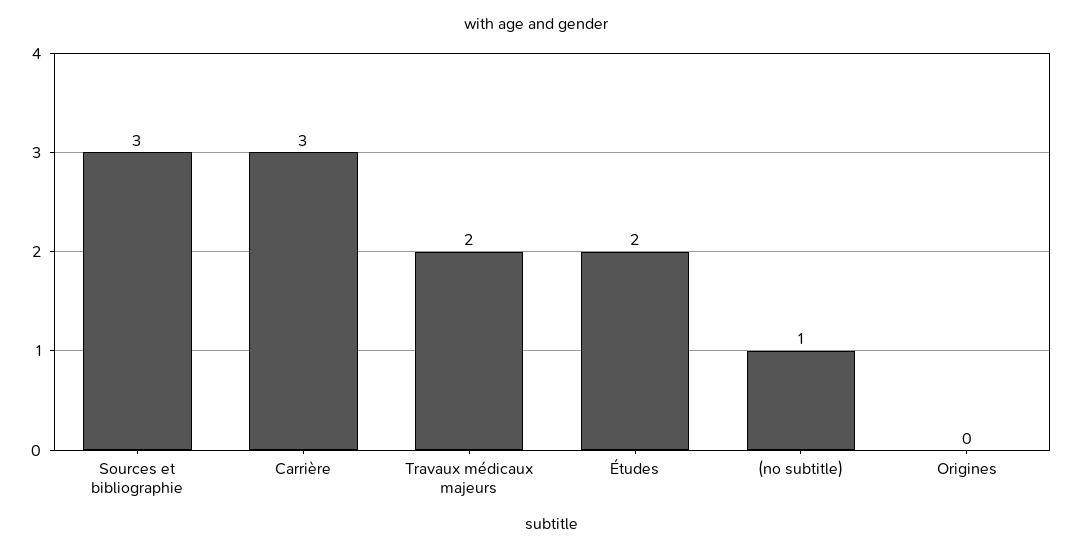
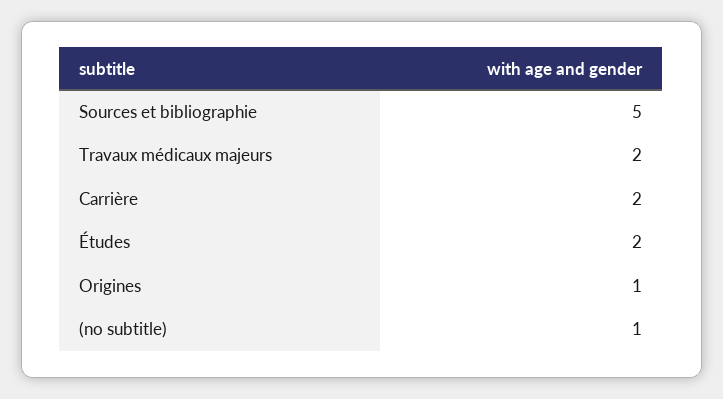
Sources et bibliographie: 3 -> 5
Carrière: 3 -> 2
Origines: 0 -> 1

